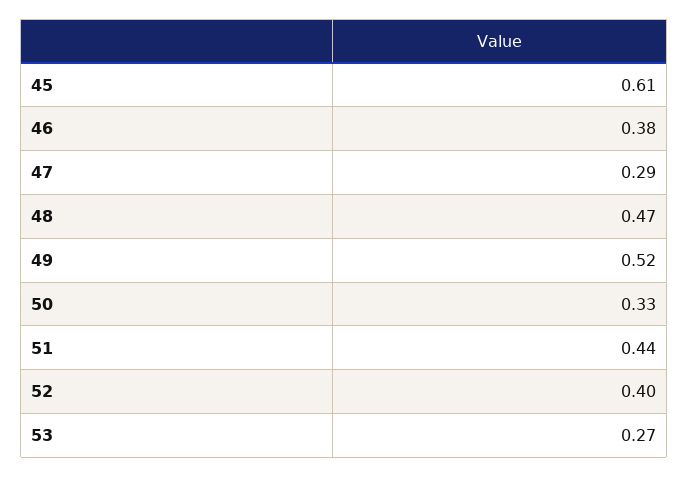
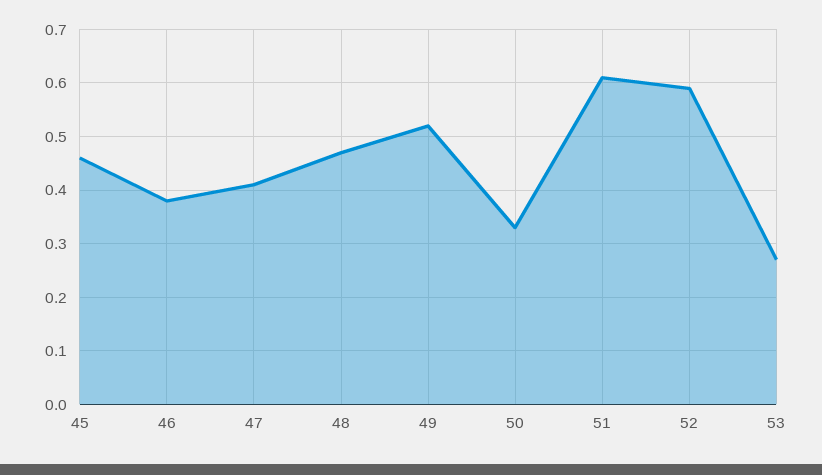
45: 0.61 -> 0.45
47: 0.29 -> 0.4
51: 0.44 -> 0.6
52: 0.4 -> 0.6

